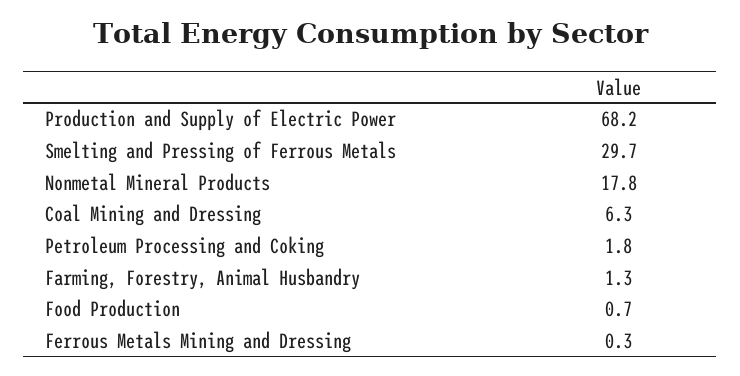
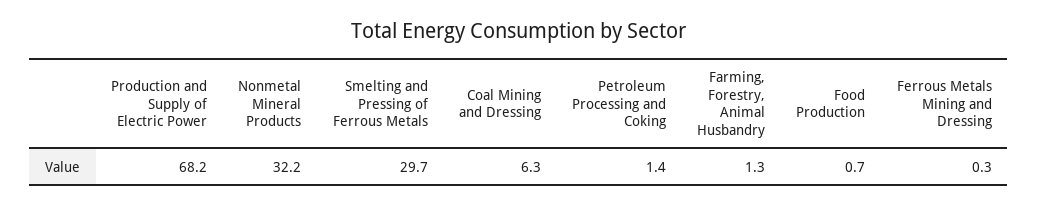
Nonmetal Mineral Products: 17.8 -> 32.2
Petroleum Processing and Coking: 1.8 -> 1.4

